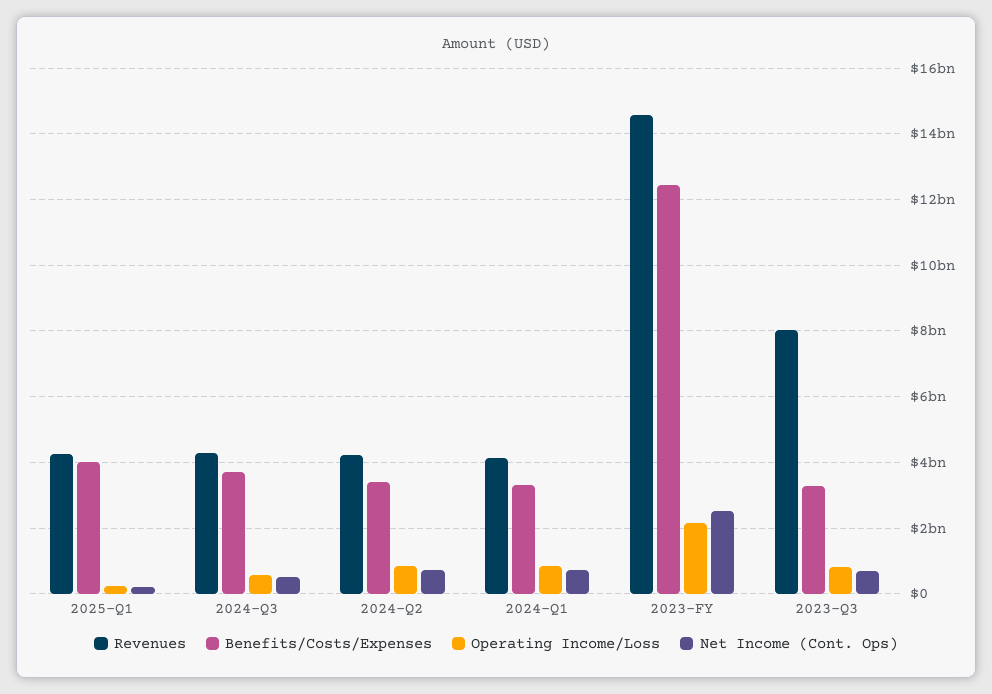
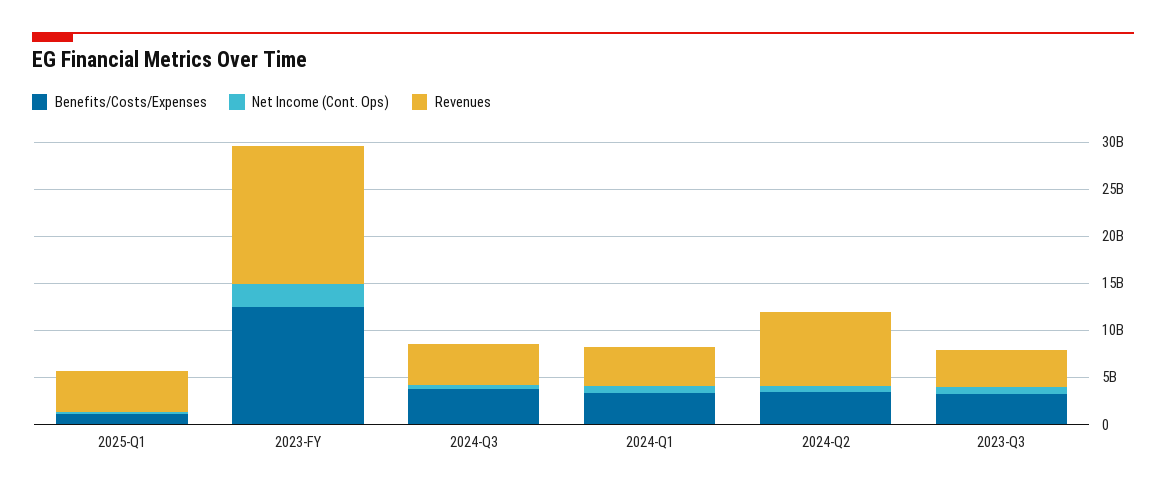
Benefits/Costs/Expenses, 2025-Q1: 4000000000 -> 1000000000
Operating Income/Loss, 2025-Q1: 200000000 -> none
Operating Income/Loss, 2024-Q3: 600000000 -> none
Revenues, 2024-Q2: 4200000000 -> 8000000000
Operating Income/Loss, 2024-Q2: 800000000 -> none
Operating Income/Loss, 2024-Q1: 800000000 -> none
Operating Income/Loss, 2023-FY: 2200000000 -> none
Revenues, 2023-Q3: 8000000000 -> 4000000000
Operating Income/Loss, 2023-Q3: 800000000 -> none

